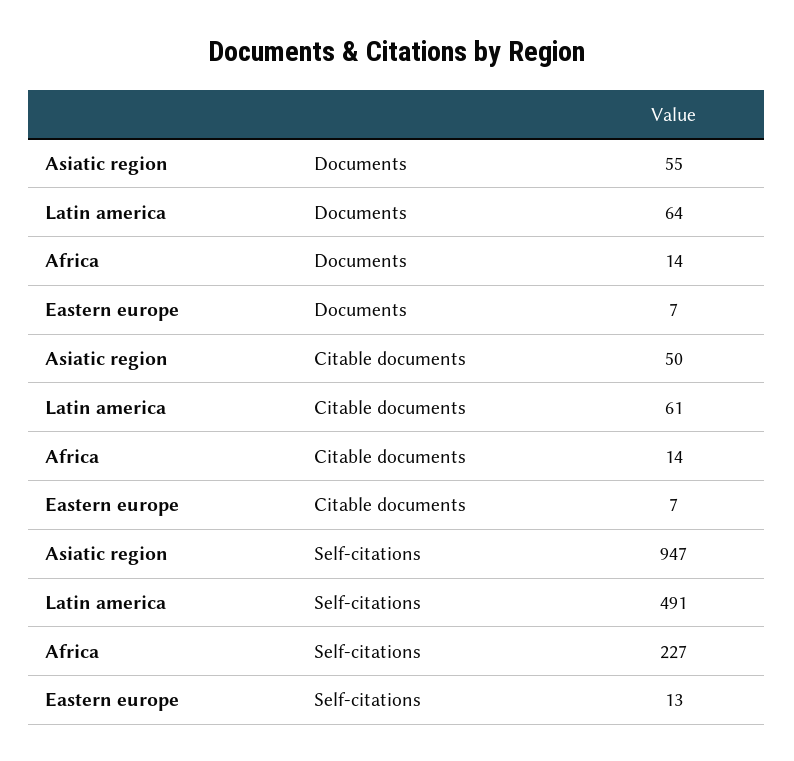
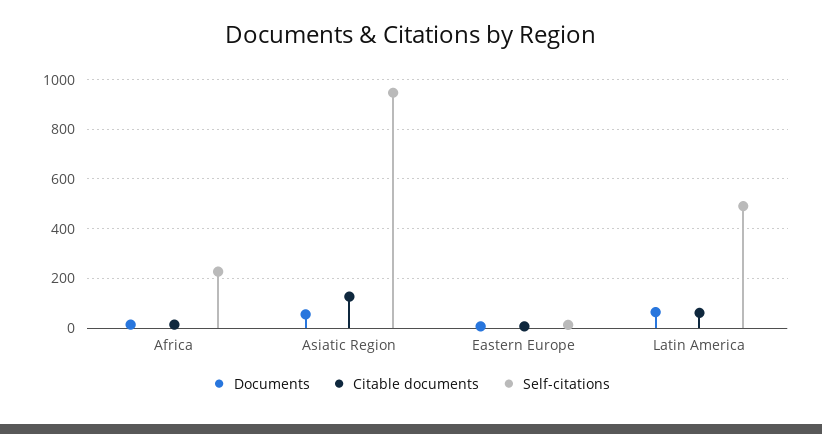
Citable documents, Asiatic region: 50 -> 125

